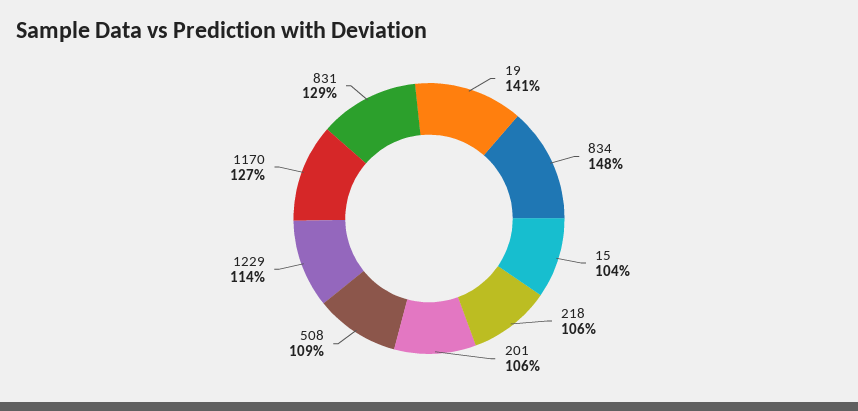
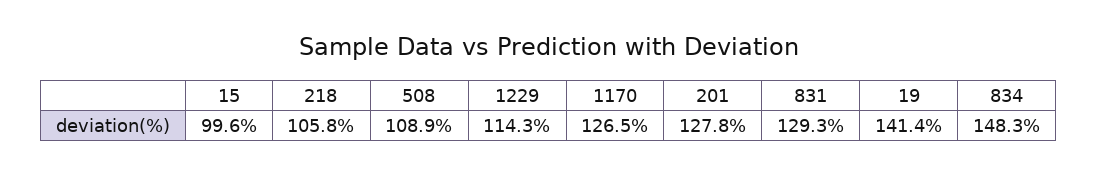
15: 104 -> 99.6
201: 106 -> 127.8

